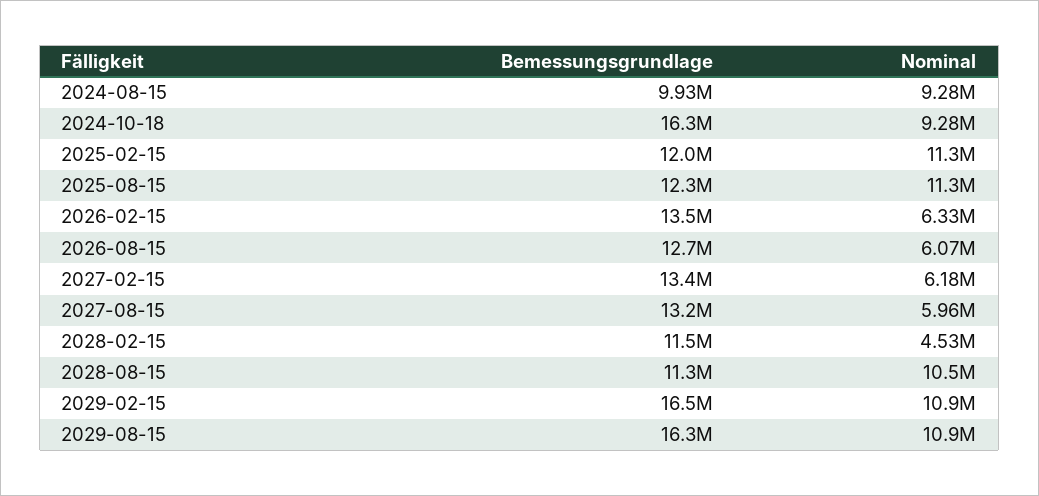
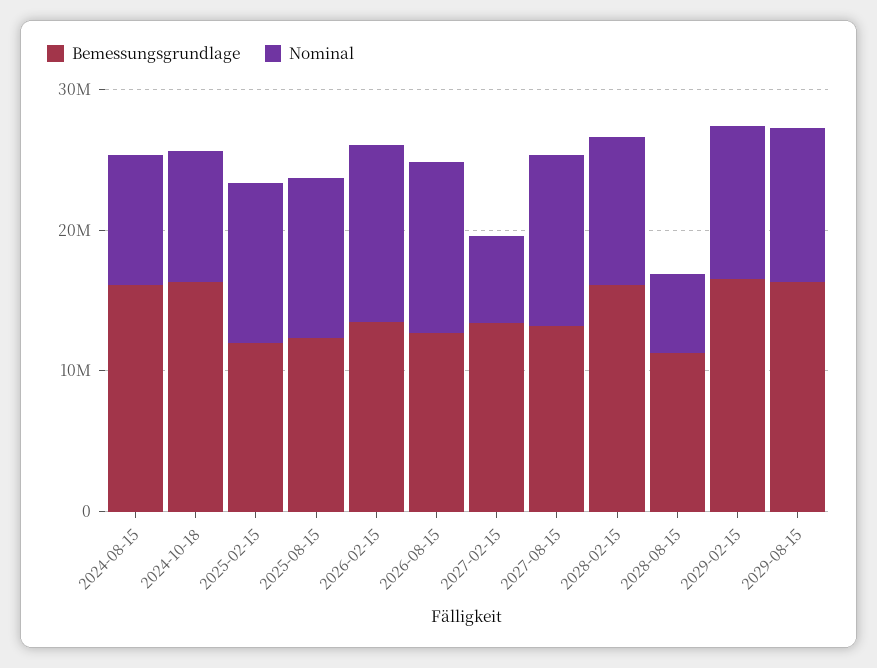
Bemessungsgrundlage, 2024-08-15: 9930000 -> 16000000
Nominal, 2026-02-15: 6330000 -> 12000000
Nominal, 2026-08-15: 6070000 -> 12000000
Nominal, 2027-08-15: 5960000 -> 12000000
Bemessungsgrundlage, 2028-02-15: 11500000 -> 16000000
Nominal, 2028-02-15: 4530000 -> 10000000
Nominal, 2028-08-15: 10500000 -> 6000000

